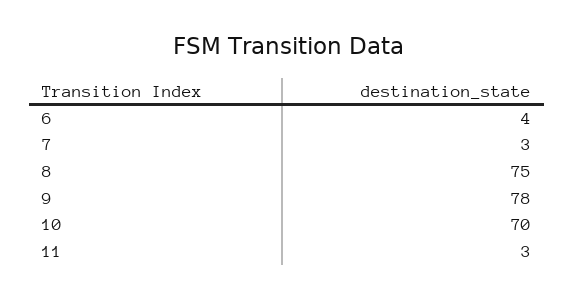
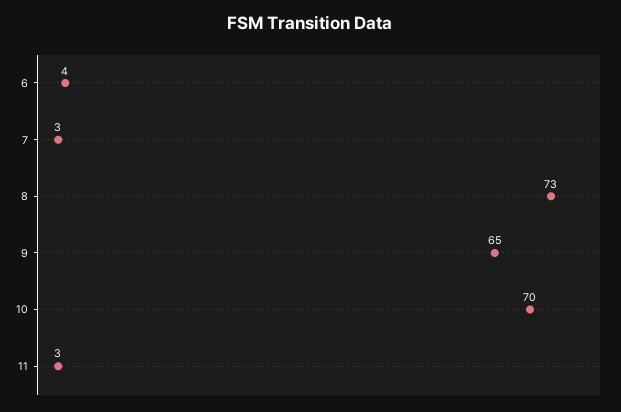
8: 75 -> 73
9: 78 -> 65

